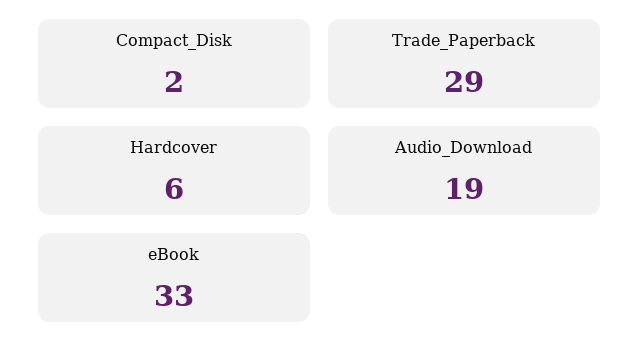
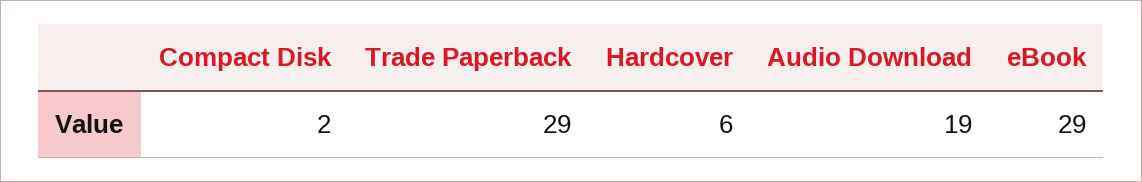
eBook: 33 -> 29

